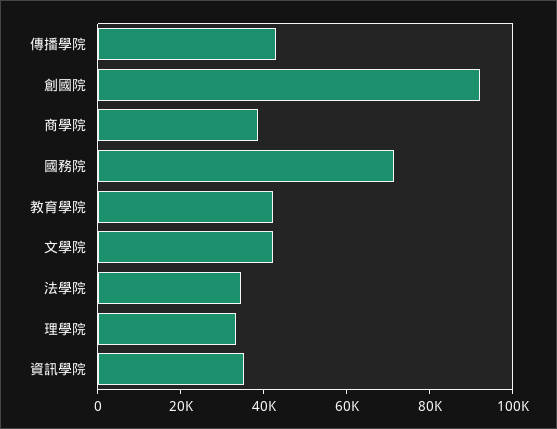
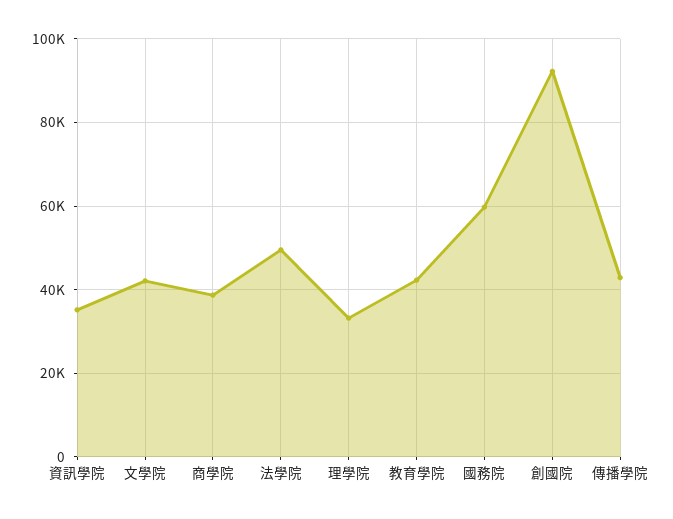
國務院: 70000 -> 60000
法學院: 35000 -> 50000

